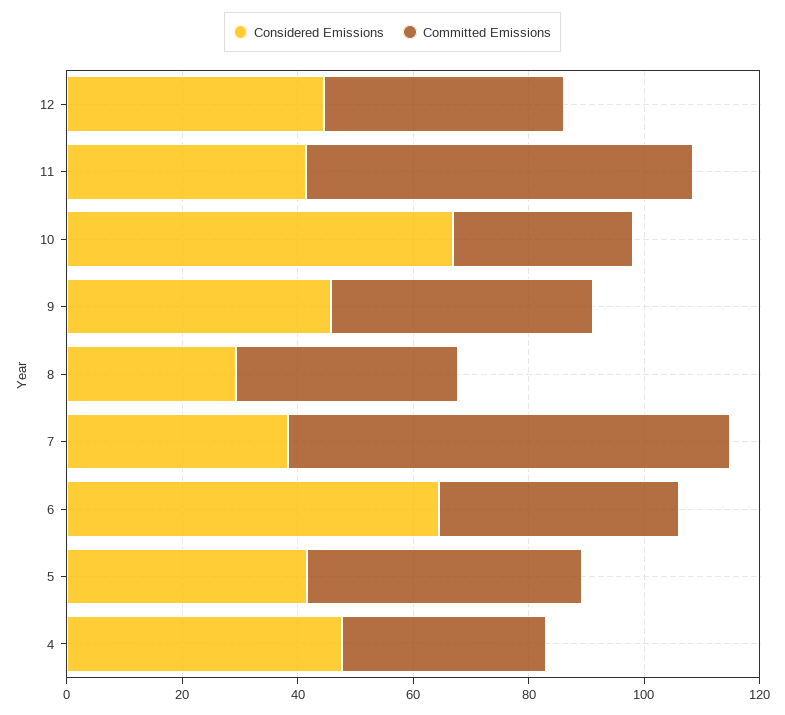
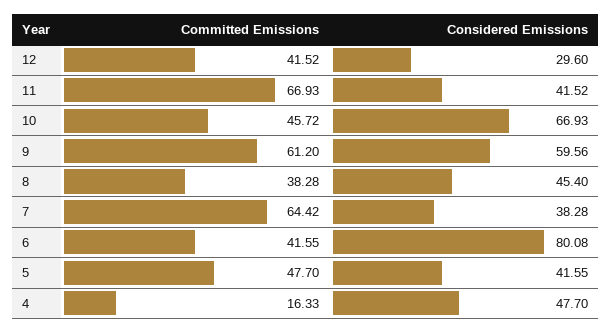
Considered Emissions, 12: 45 -> 29.6
Committed Emissions, 10: 30 -> 45.72
Considered Emissions, 9: 45 -> 59.56
Committed Emissions, 9: 45 -> 61.2
Considered Emissions, 8: 30 -> 45.4
Committed Emissions, 7: 75 -> 64.42
Considered Emissions, 6: 65 -> 80.08
Committed Emissions, 4: 35 -> 16.33

